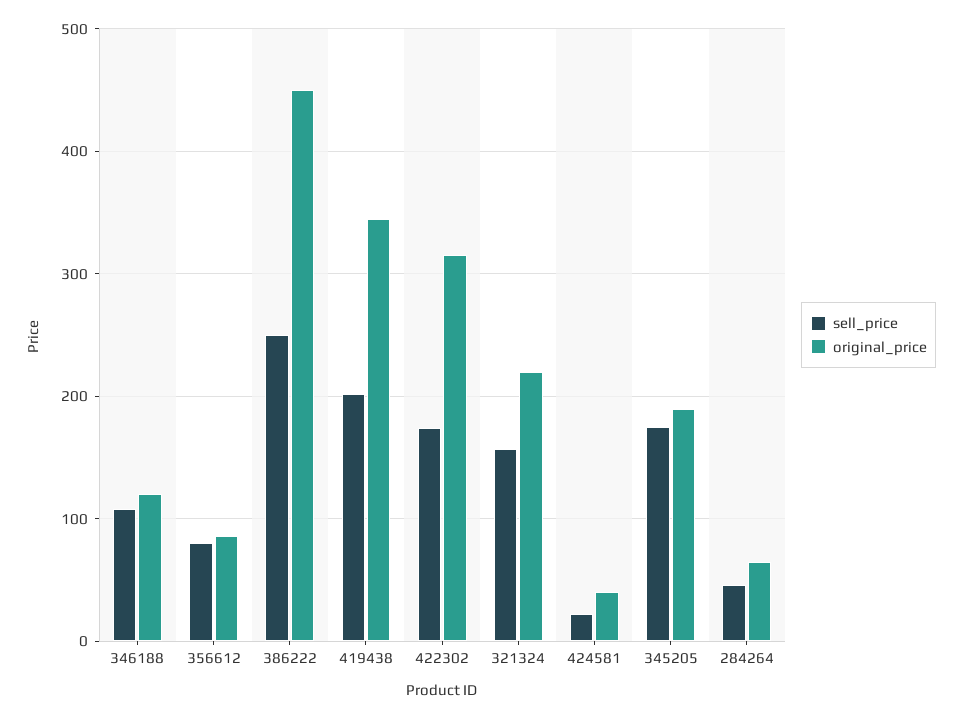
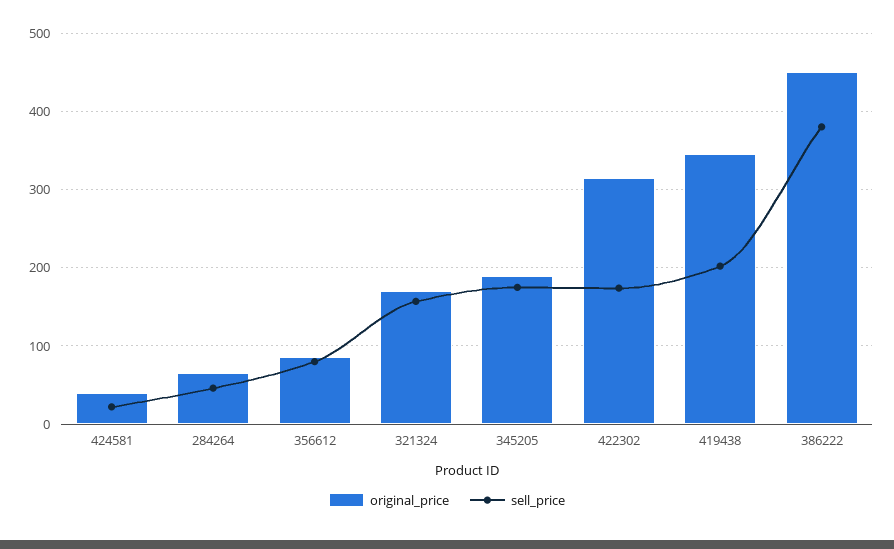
sell_price, 346188: 110 -> none
original_price, 346188: 120 -> none
sell_price, 386222: 250 -> 380
original_price, 321324: 220 -> 170

